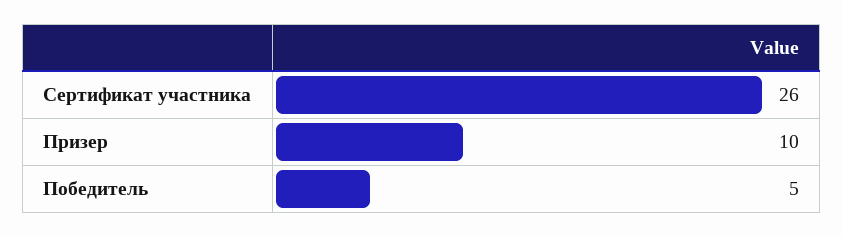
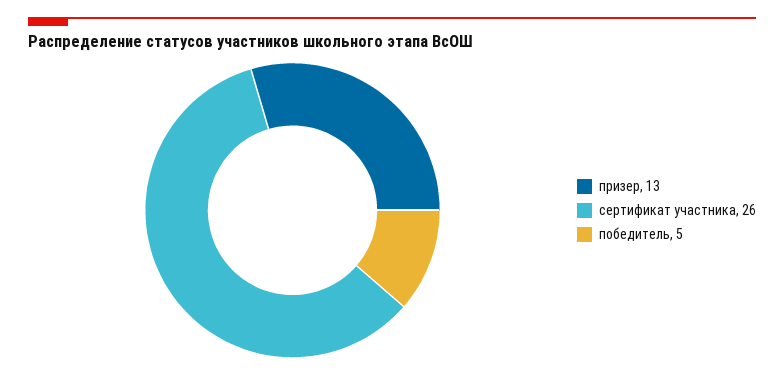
Призер: 10 -> 13

